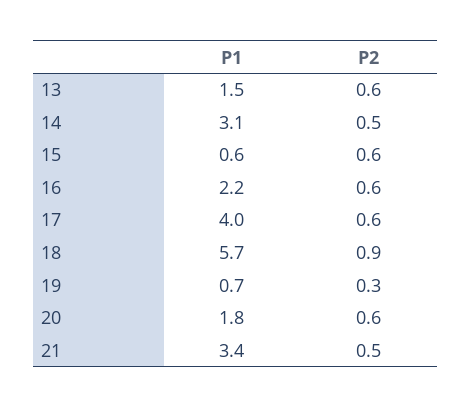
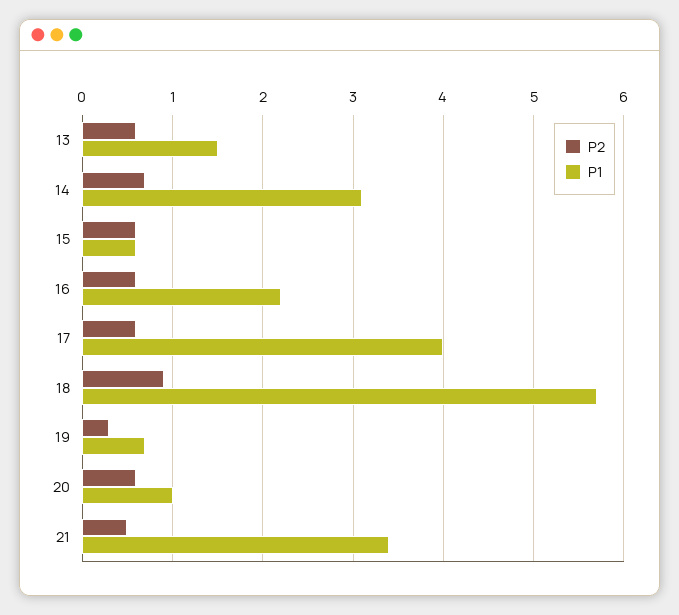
P2, 14: 0.5 -> 0.7
P1, 20: 1.8 -> 1

